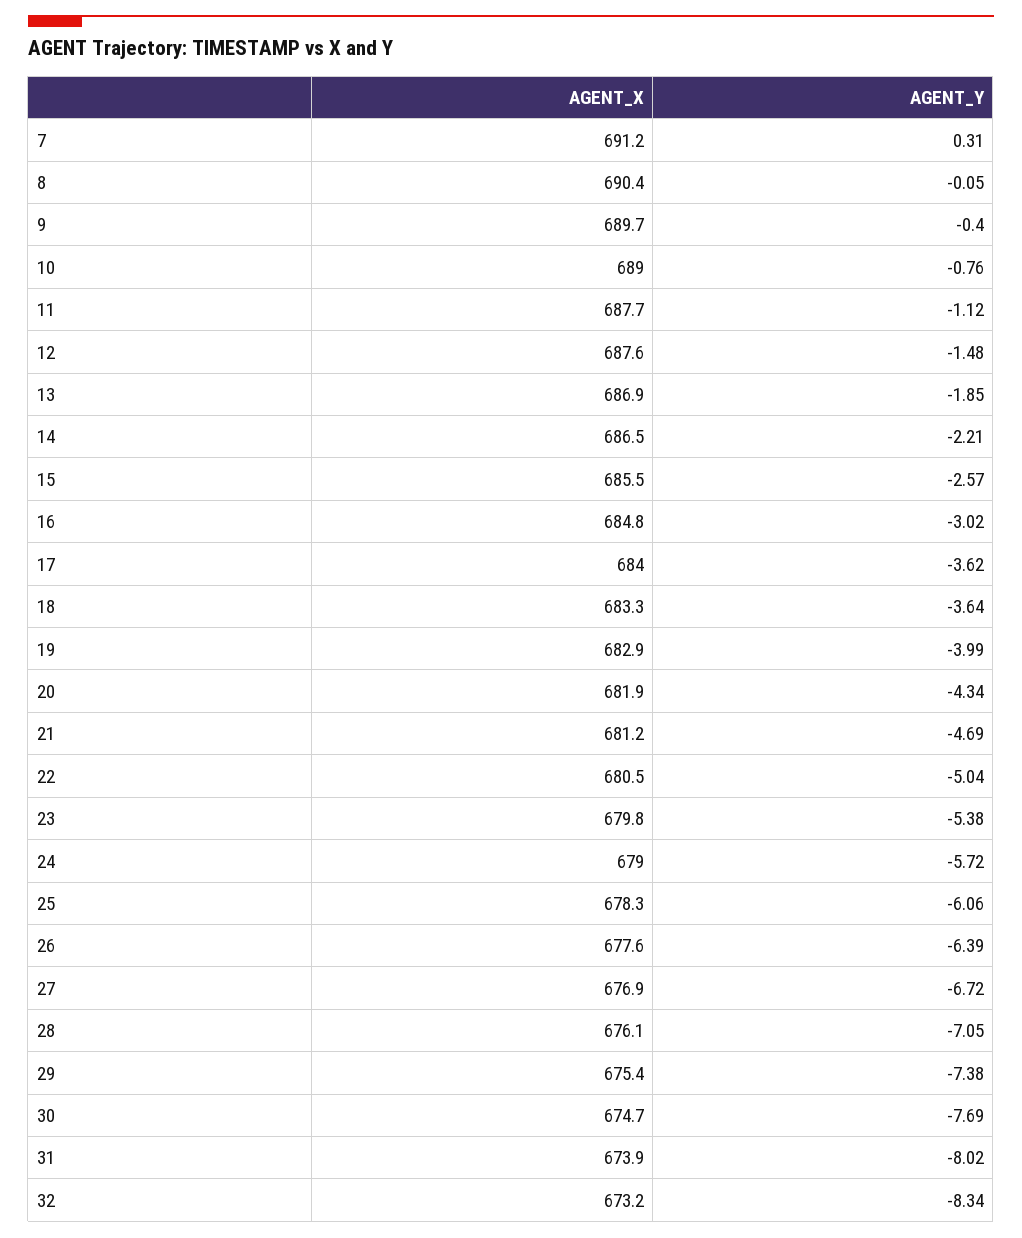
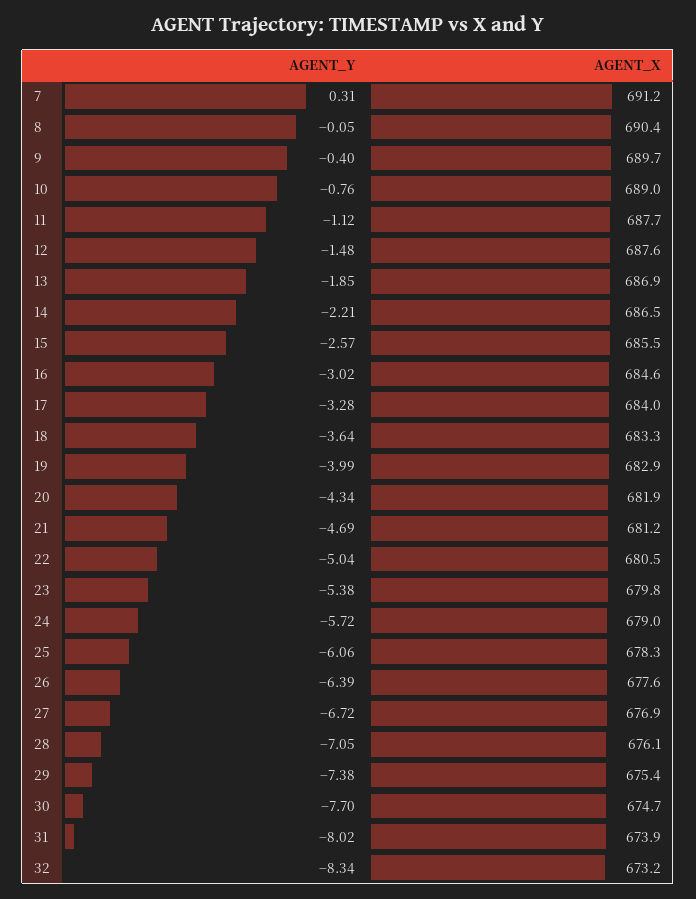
AGENT_X, 16: 684.8 -> 684.6
AGENT_Y, 17: -3.62 -> -3.28
AGENT_Y, 30: -7.69 -> -7.7

